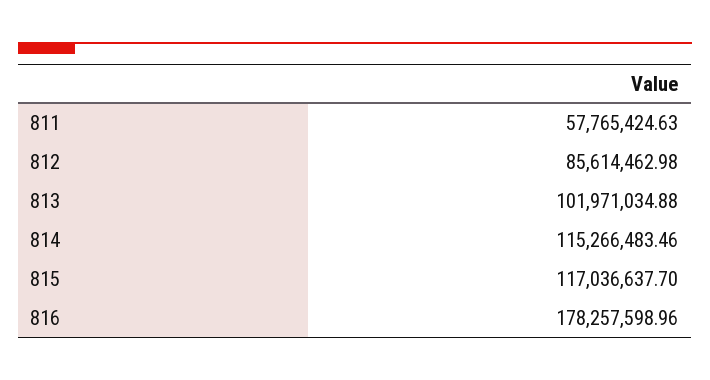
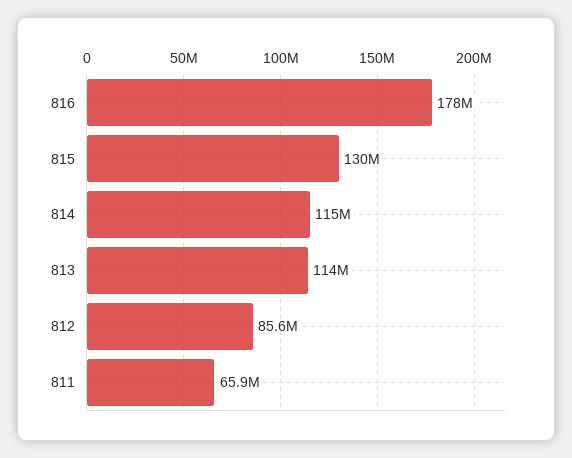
811: 57765424.63 -> 65900000
813: 101971034.88 -> 114000000
815: 117036637.7 -> 130000000

